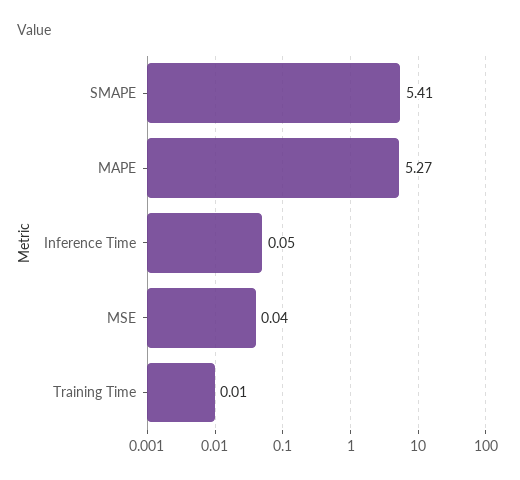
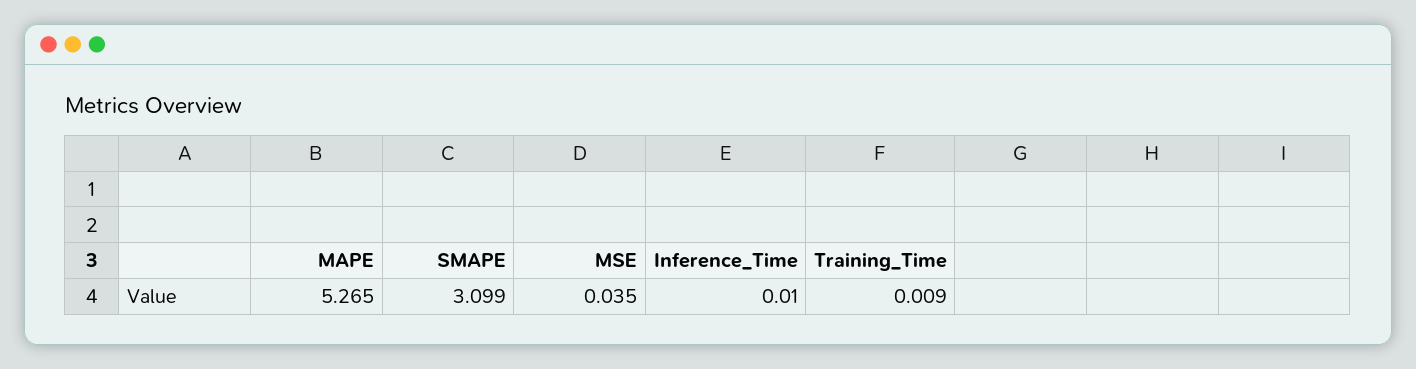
SMAPE: 5.41 -> 3.099
Inference Time: 0.05 -> 0.01

